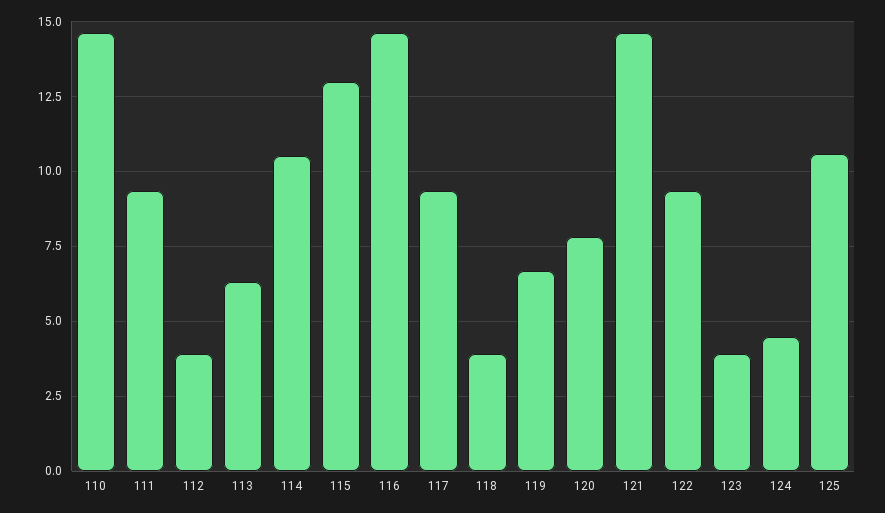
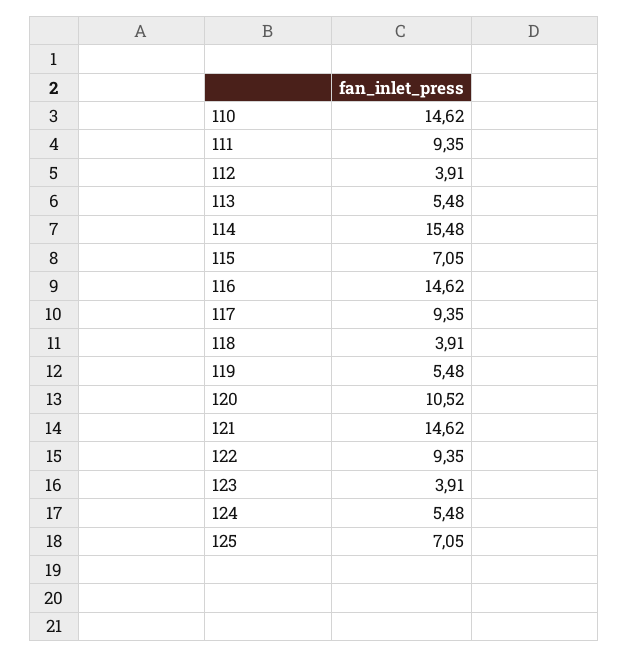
113: 6.25 -> 5.48
114: 10.5 -> 15.48
115: 13 -> 7.05
119: 6.75 -> 5.48
120: 7.75 -> 10.52
124: 4.5 -> 5.48
125: 10.5 -> 7.05

